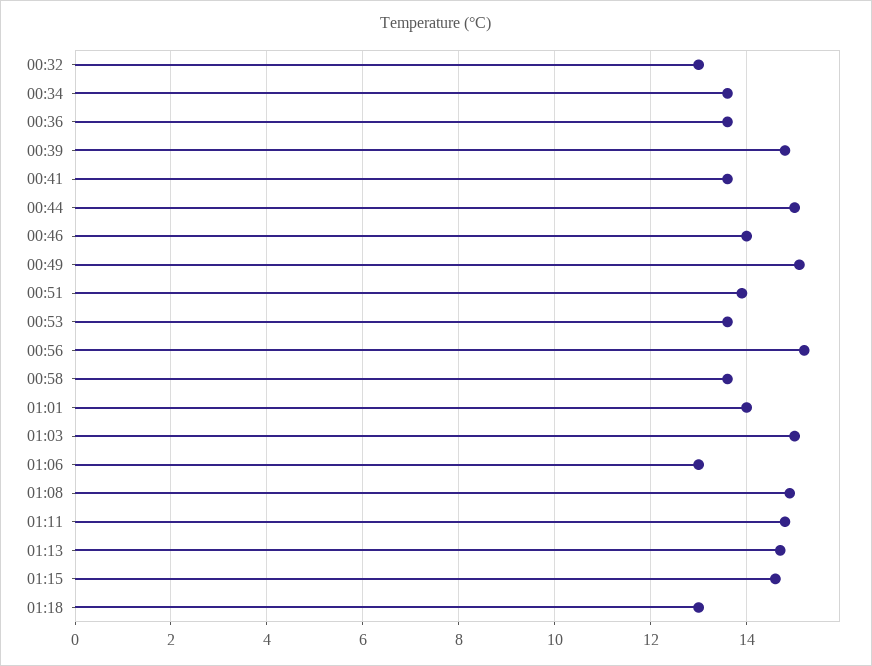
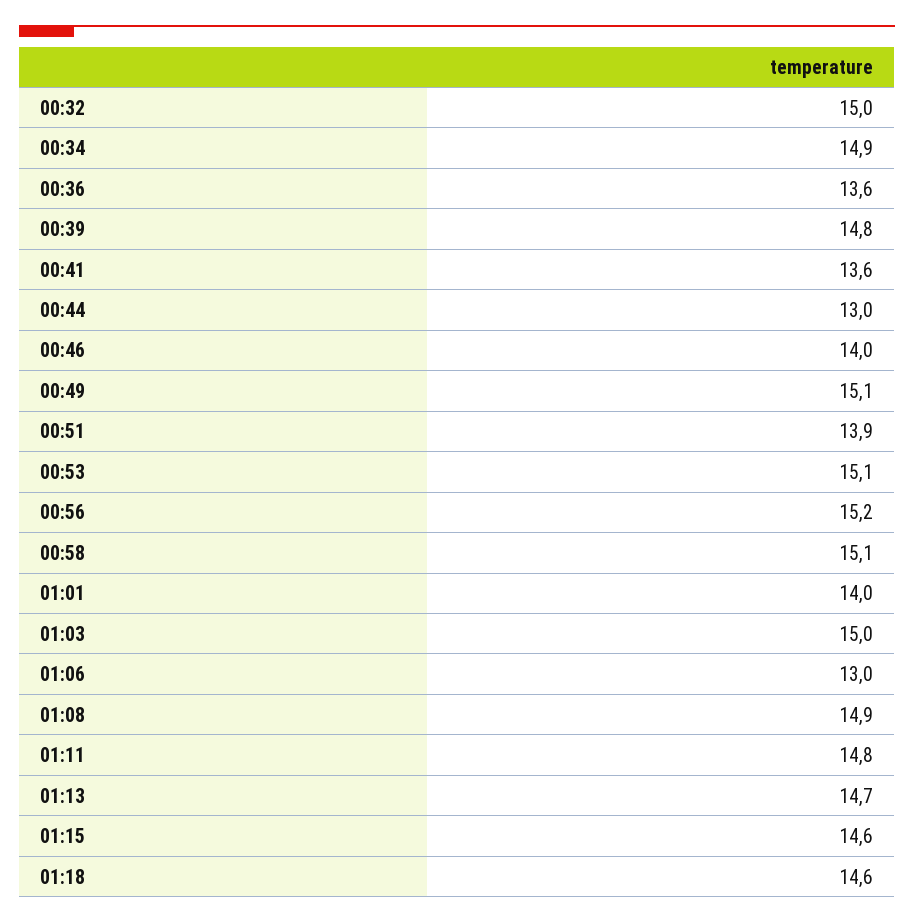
00:32: 13 -> 15
00:34: 13.5 -> 14.9
00:44: 15 -> 13
00:53: 13.5 -> 15.1
00:58: 13.5 -> 15.1
01:18: 13 -> 14.6

